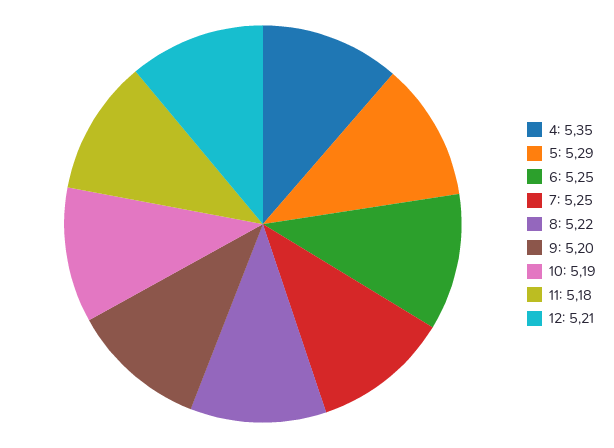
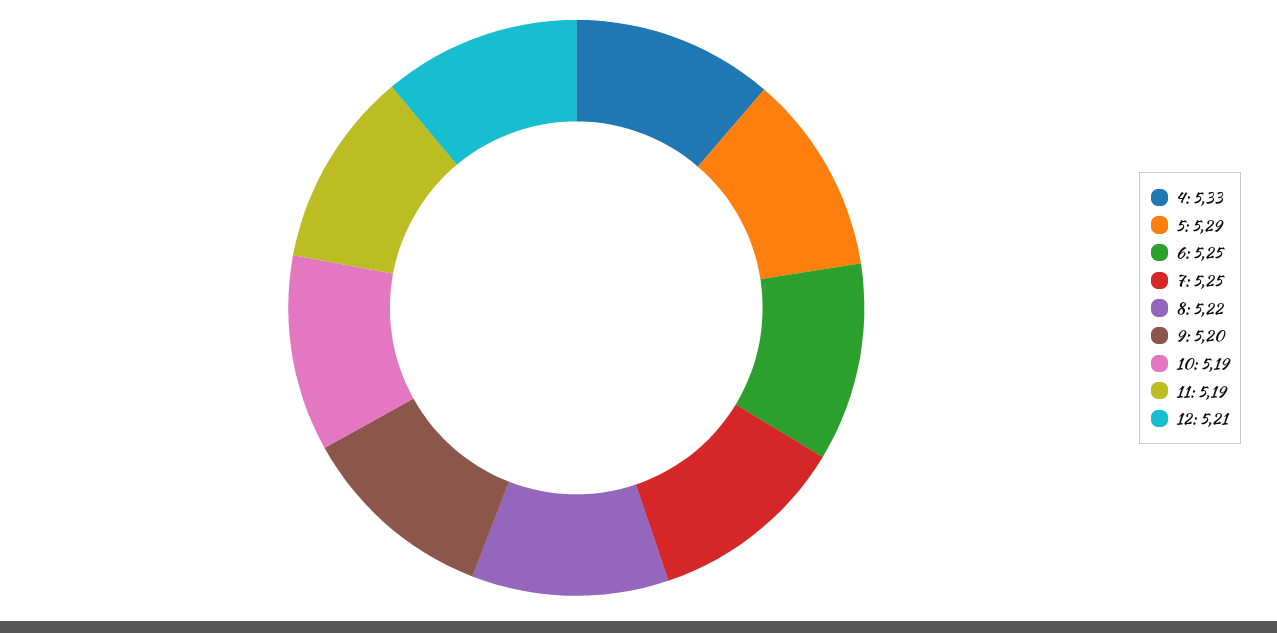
4: 5.35 -> 5.33
11: 5.18 -> 5.19

